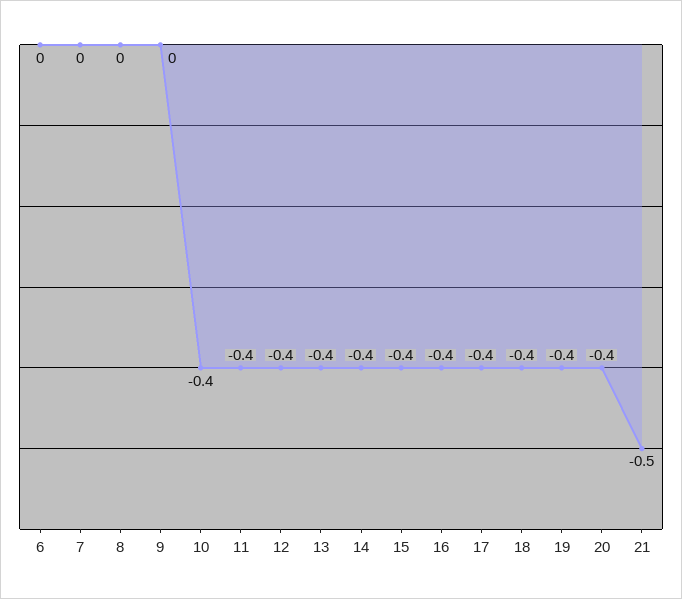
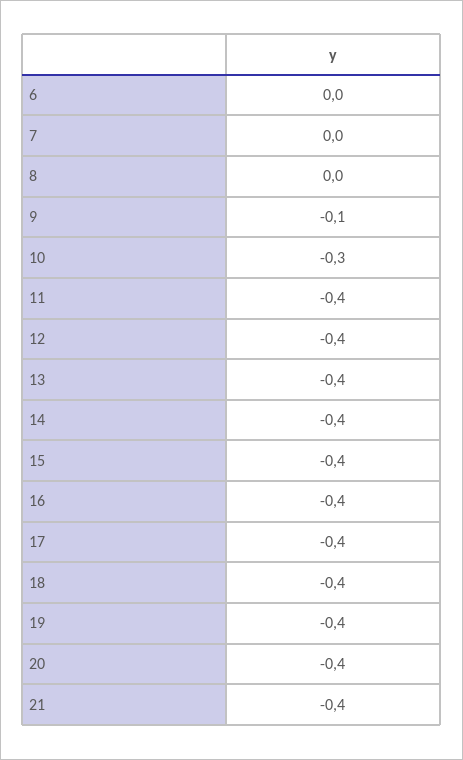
9: 0 -> -0.1
10: -0.4 -> -0.3
21: -0.5 -> -0.4

